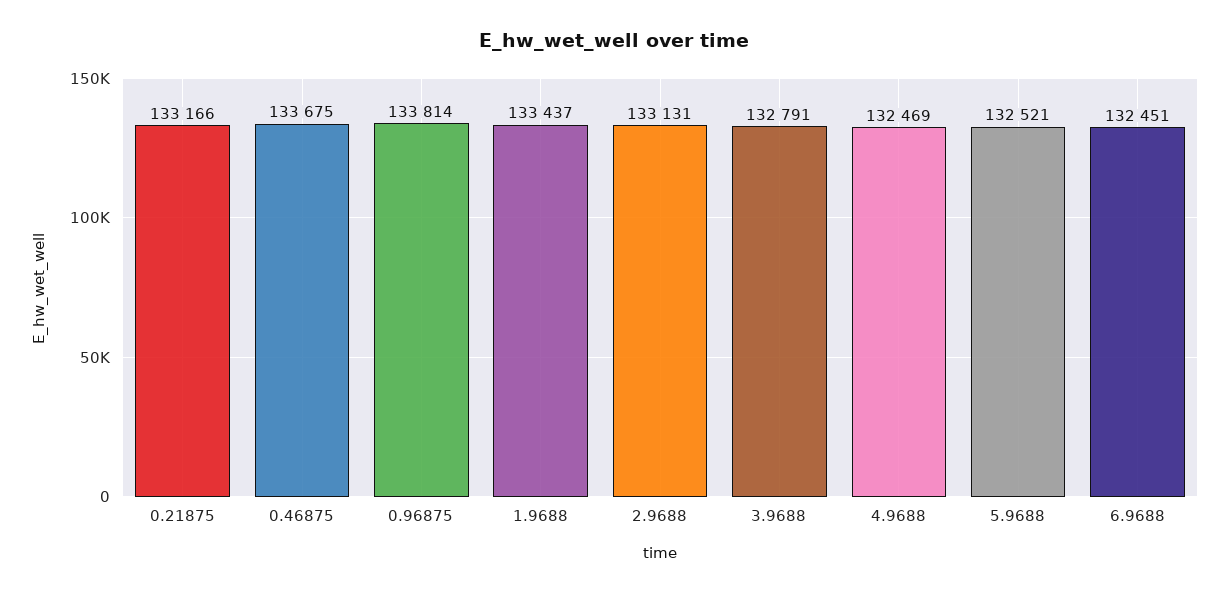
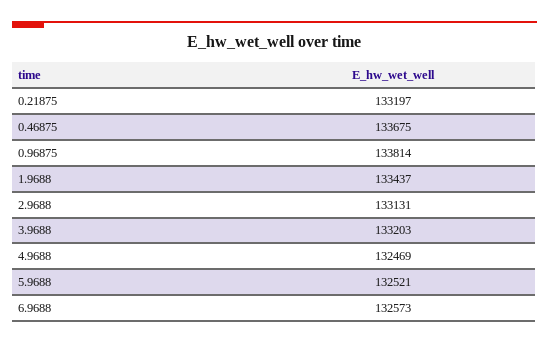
0.21875: 133166 -> 133197
3.9688: 132791 -> 133203
6.9688: 132451 -> 132573

